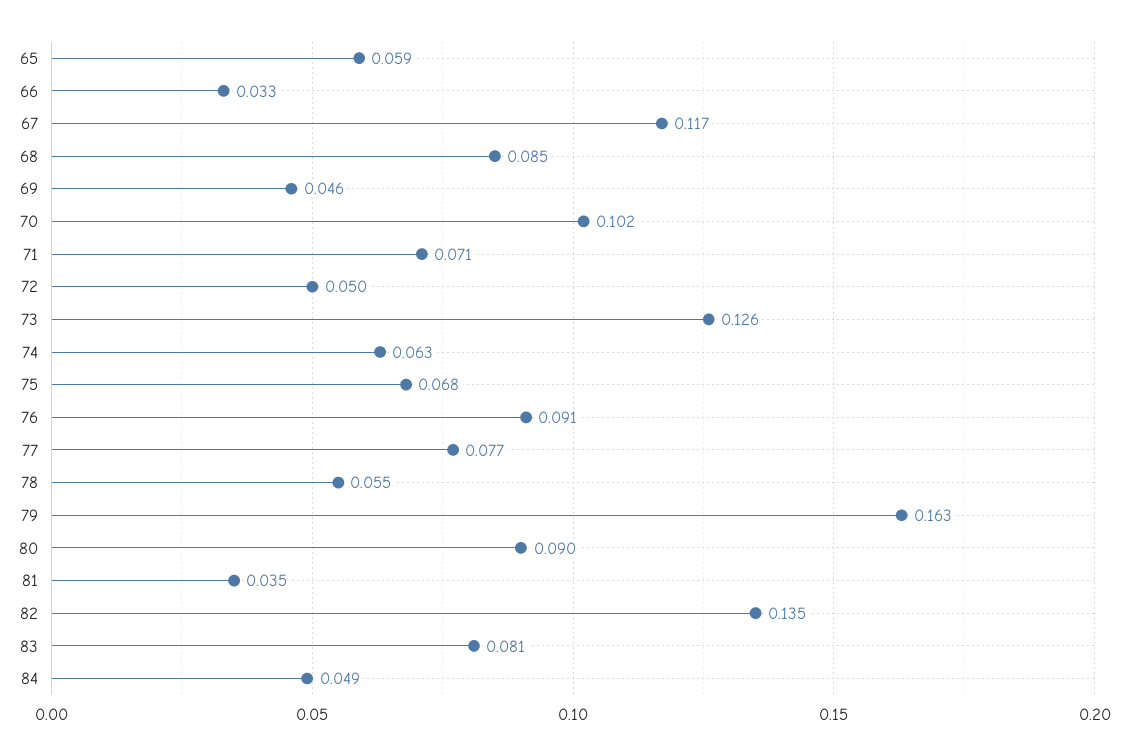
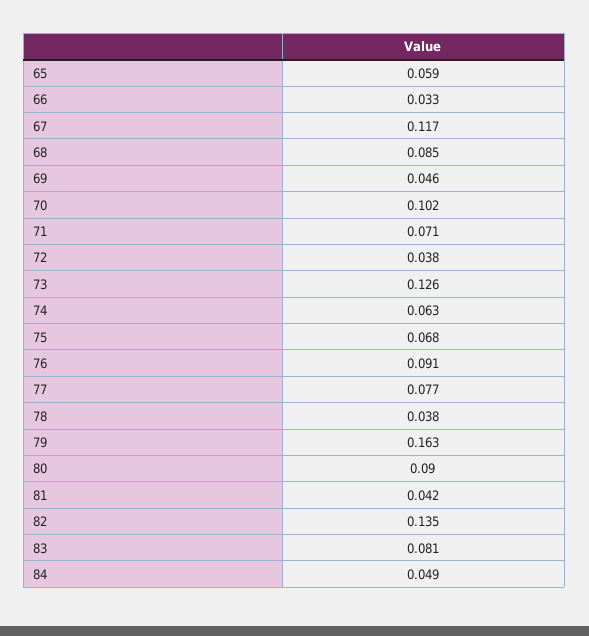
72: 0.05 -> 0.038
78: 0.055 -> 0.038
81: 0.035 -> 0.042

